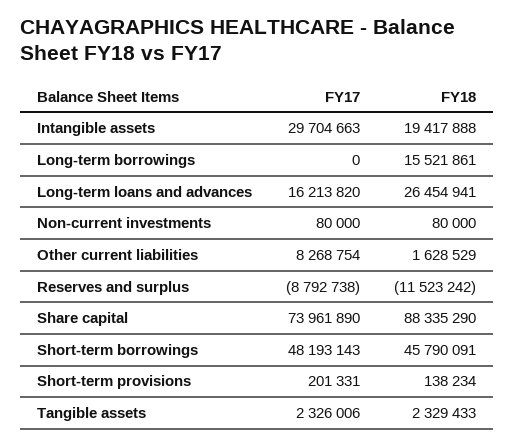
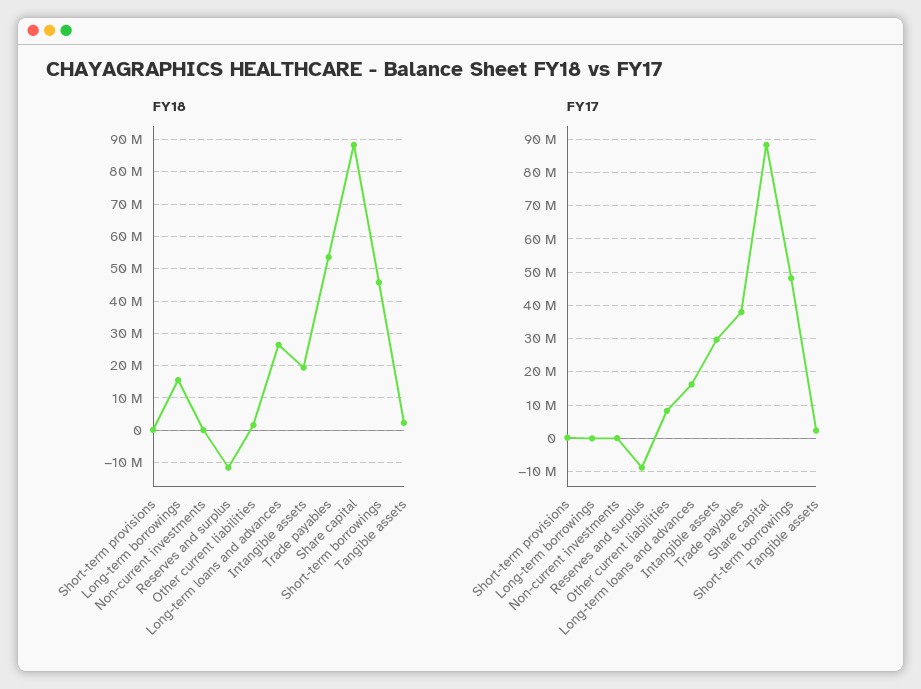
FY17, Share capital: 73961890 -> 88000000
FY18, Trade payables: none -> 54000000
FY17, Trade payables: none -> 38000000

